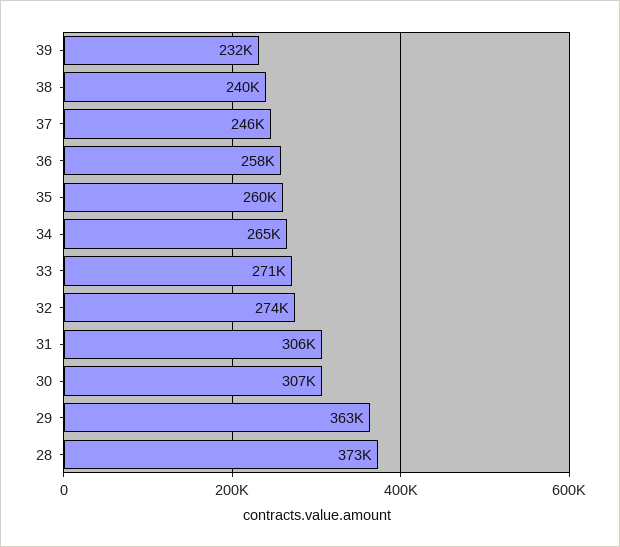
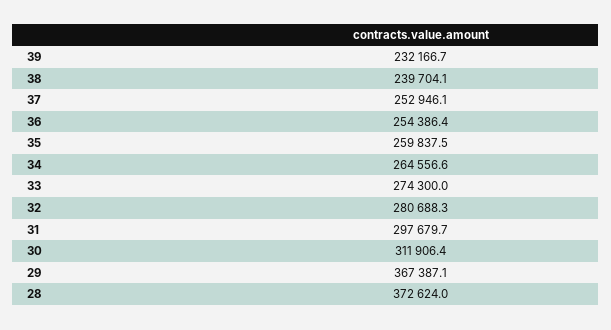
37: 246000 -> 252946.1
36: 258000 -> 254386.4
33: 271000 -> 274300
32: 274000 -> 280688.3
31: 306000 -> 297679.7
30: 307000 -> 311906.4
29: 363000 -> 367387.1

